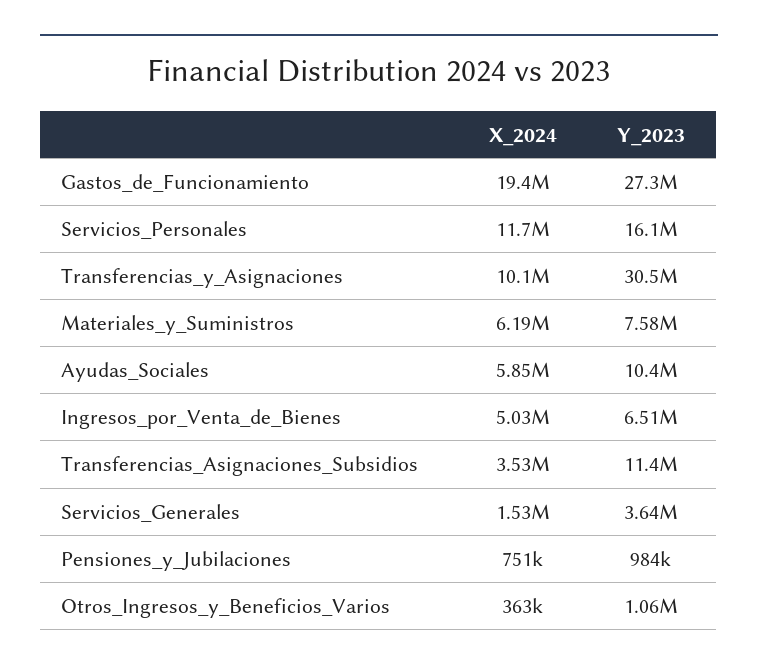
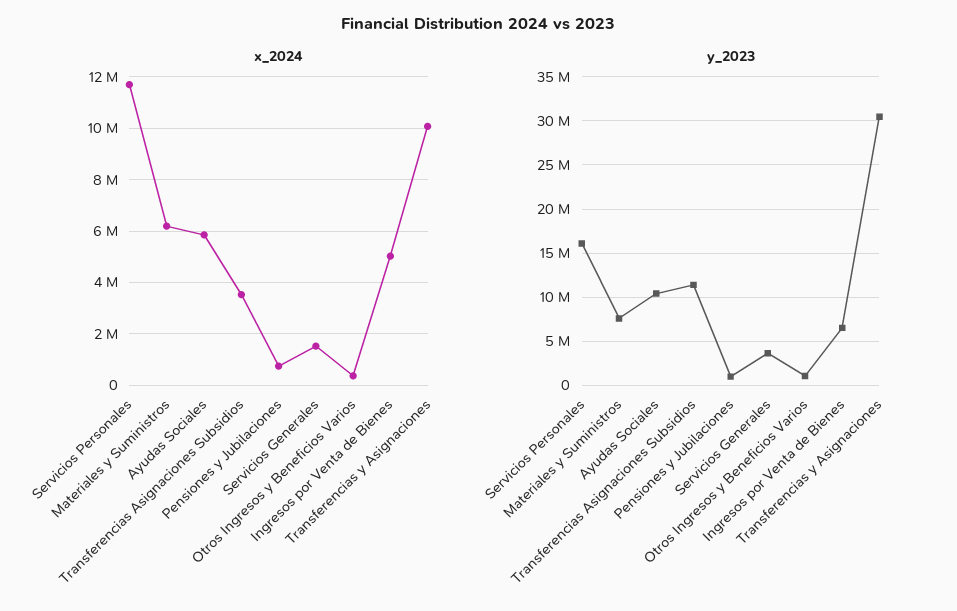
X_2024, Gastos_de_Funcionamiento: 19400000 -> none
Y_2023, Gastos_de_Funcionamiento: 27300000 -> none

